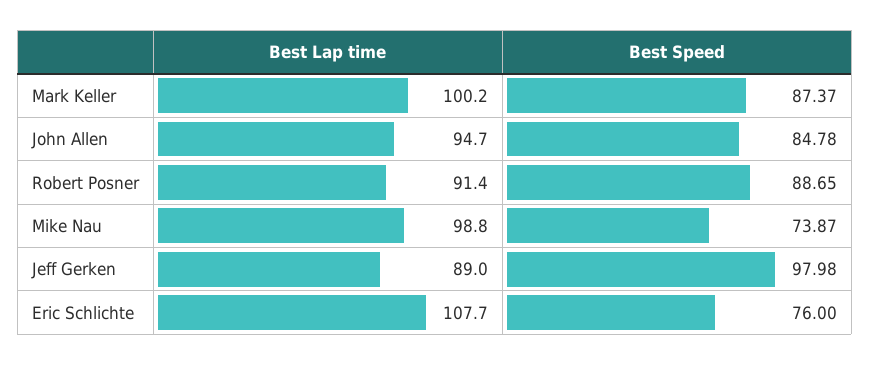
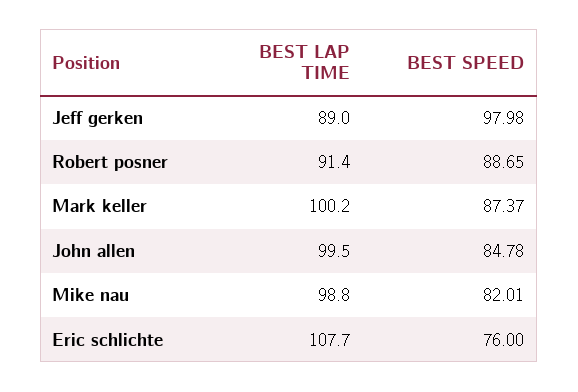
Best Lap time, John Allen: 94.7 -> 99.5
Best Speed, Mike Nau: 73.87 -> 82.01

